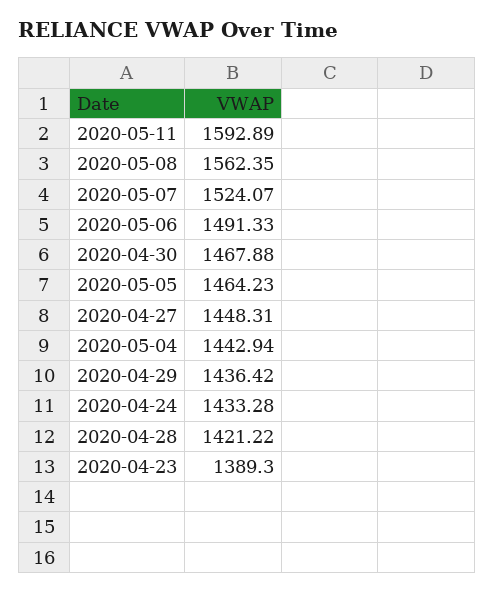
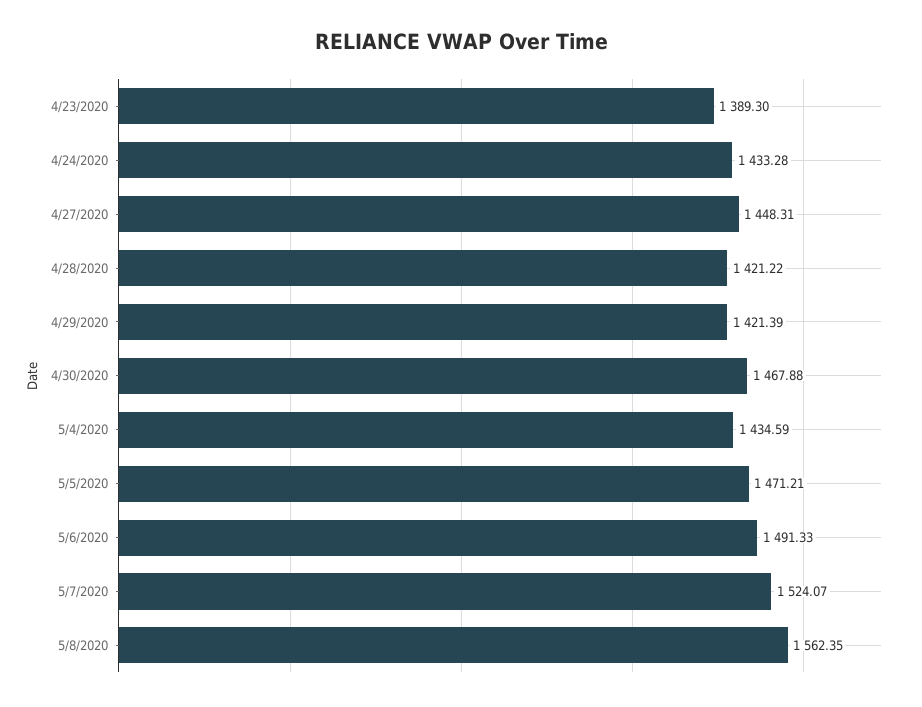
2020-05-11: 1592.89 -> none
2020-05-05: 1464.23 -> 1471.21
2020-05-04: 1442.94 -> 1434.59
2020-04-29: 1436.42 -> 1421.39

